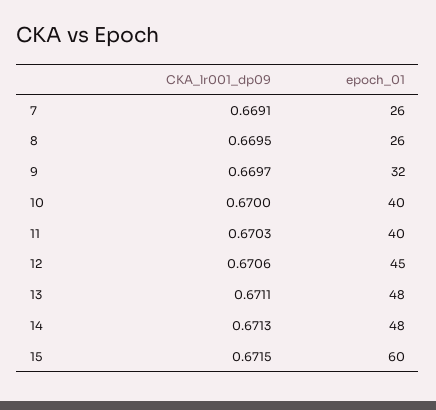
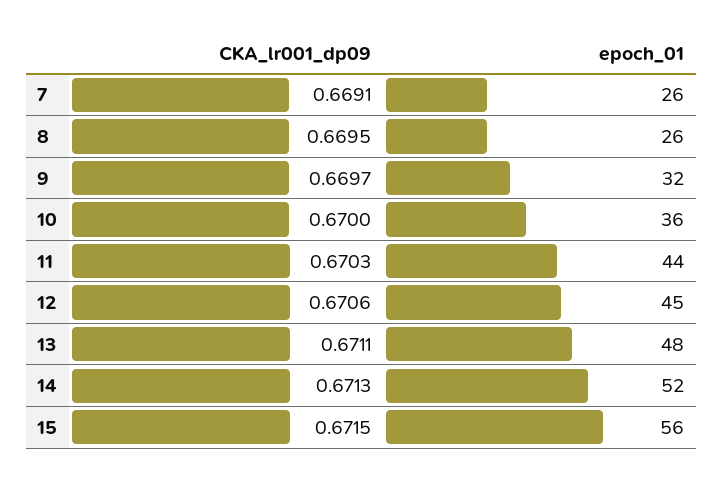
epoch_01, 10: 40 -> 36
epoch_01, 11: 40 -> 44
epoch_01, 14: 48 -> 52
epoch_01, 15: 60 -> 56

